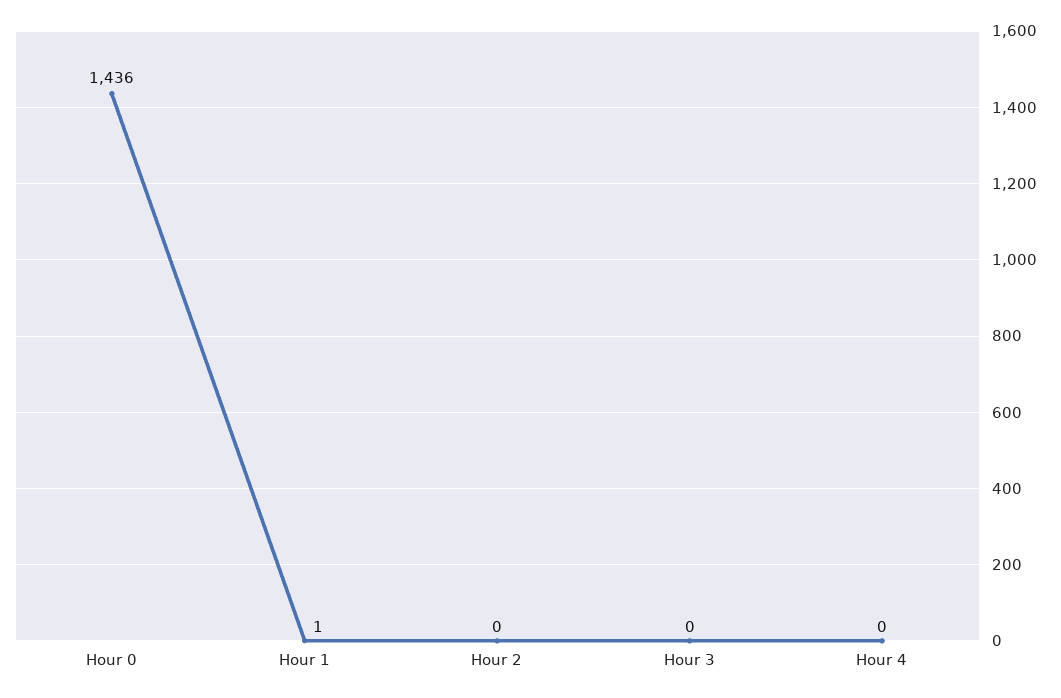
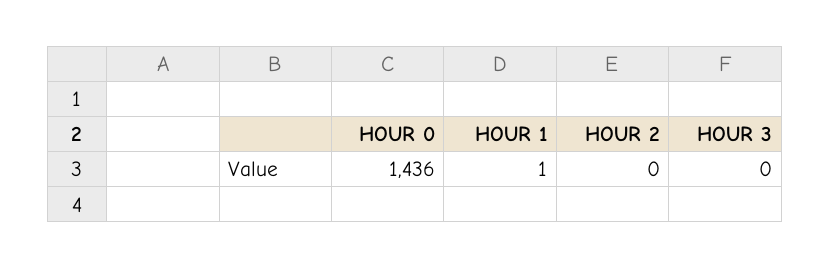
Hour 4: 0 -> none

